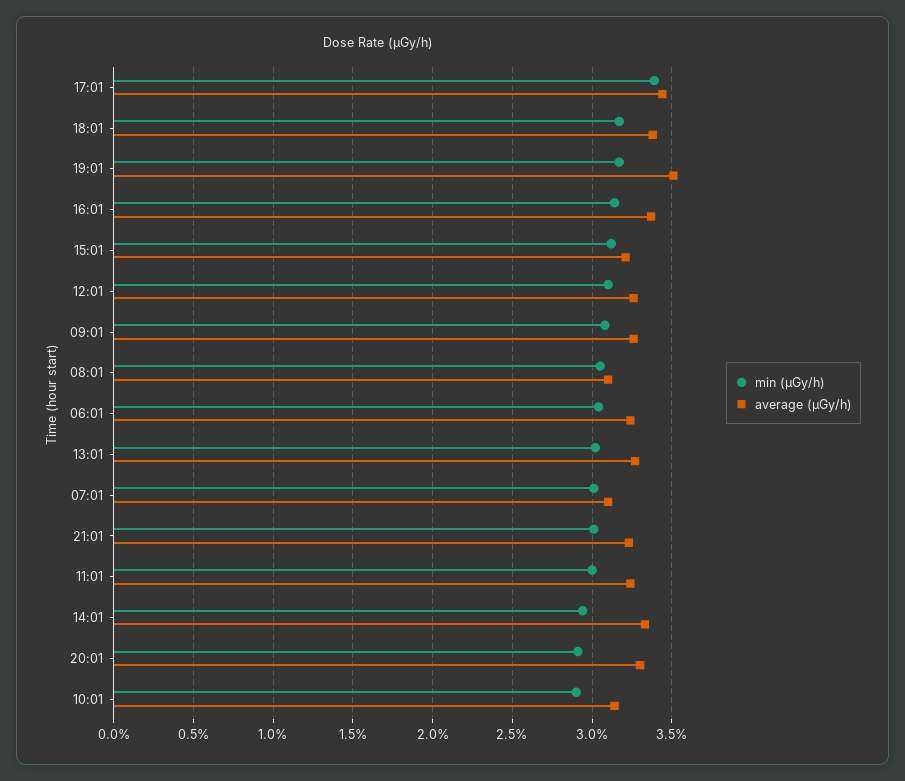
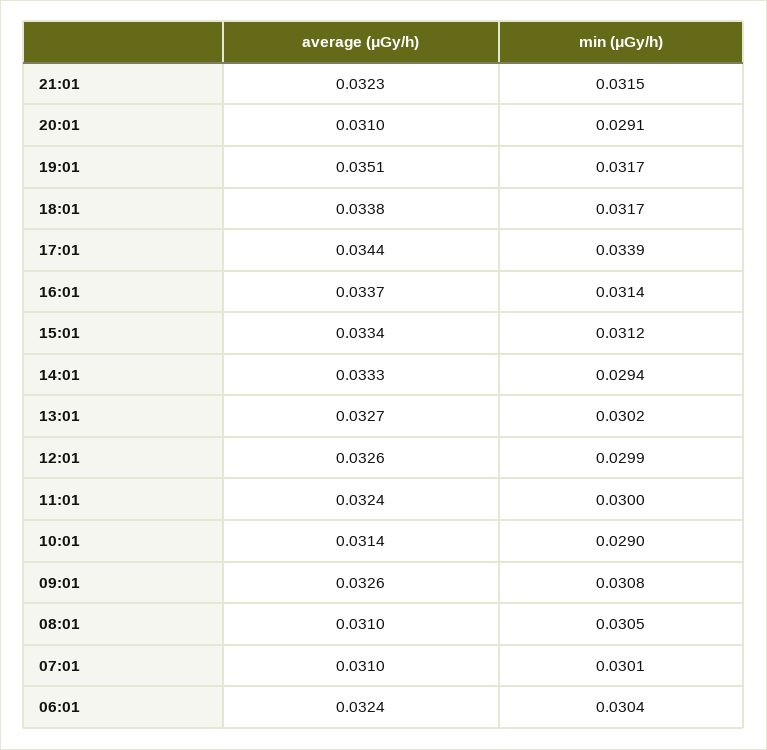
average (μGy/h), 15:01: 0.032 -> 0.0334
min (μGy/h), 12:01: 0.031 -> 0.0299
min (μGy/h), 21:01: 0.03 -> 0.0315
average (μGy/h), 20:01: 0.033 -> 0.031

